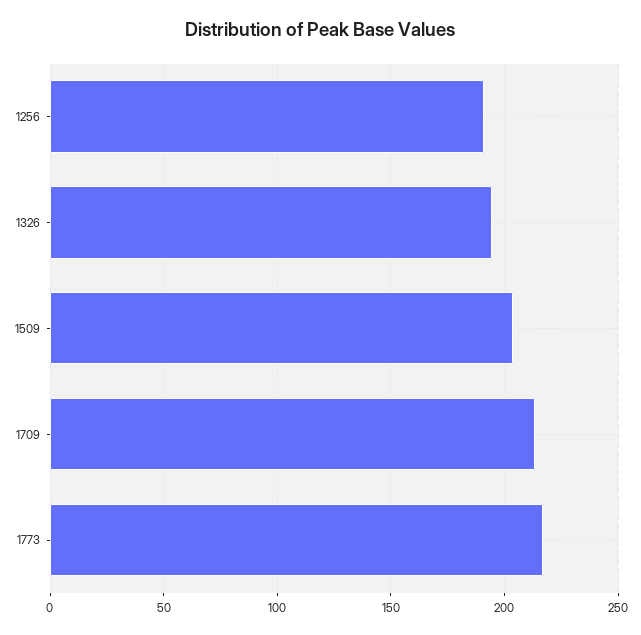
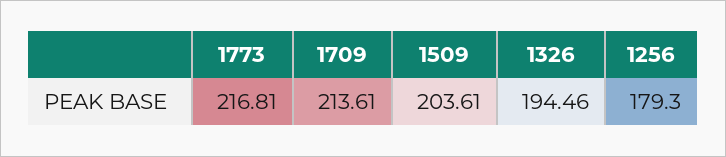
1256: 190 -> 179.3

